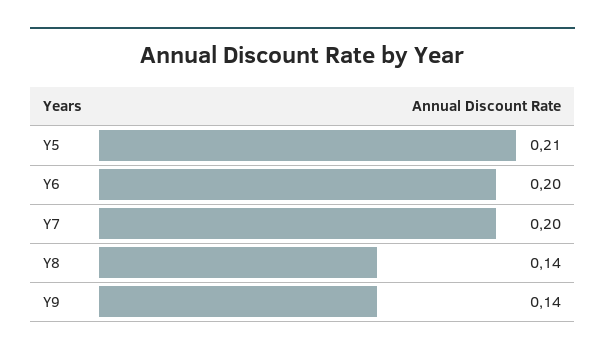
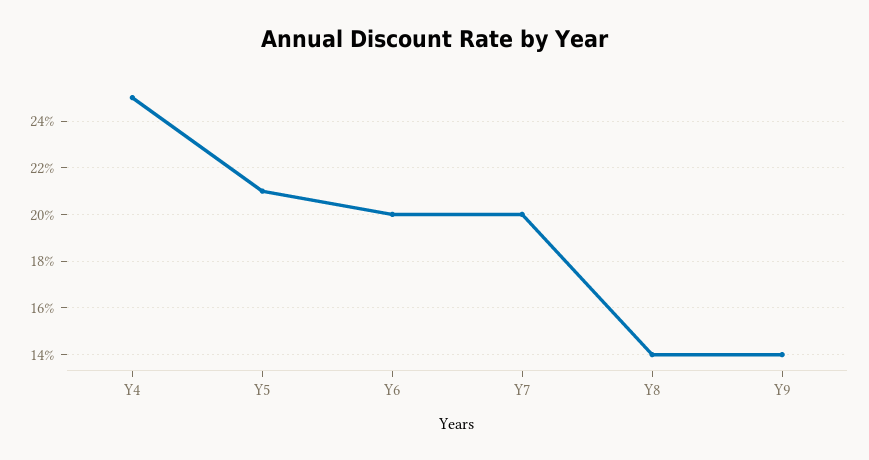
Y4: none -> 0.25

